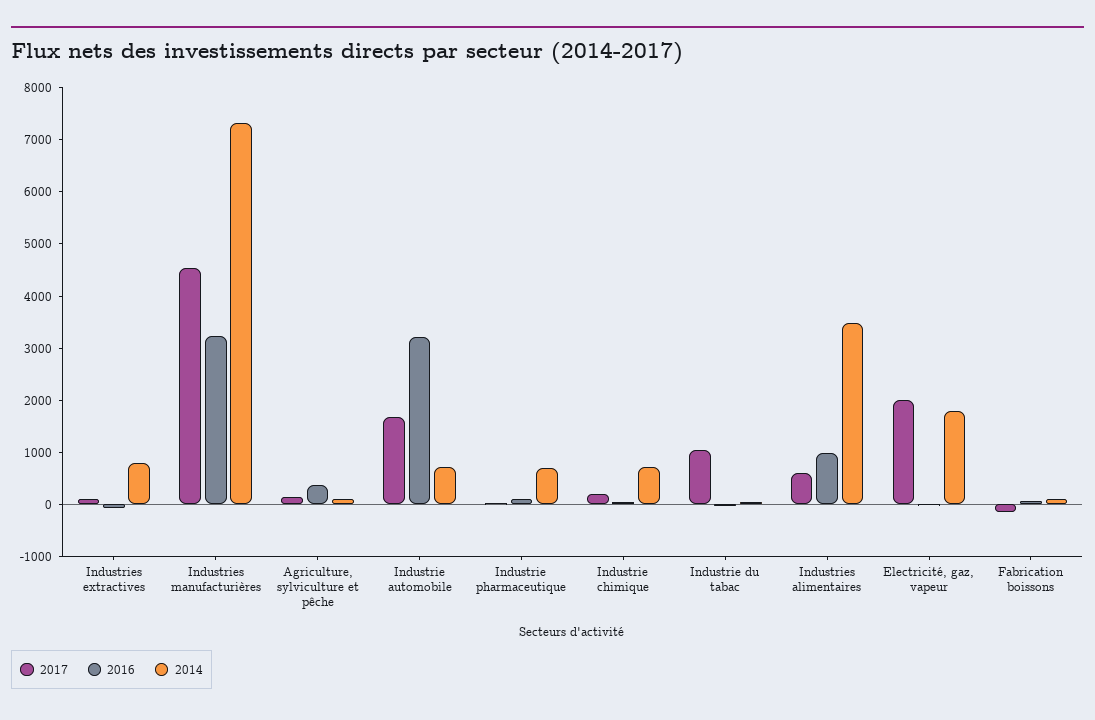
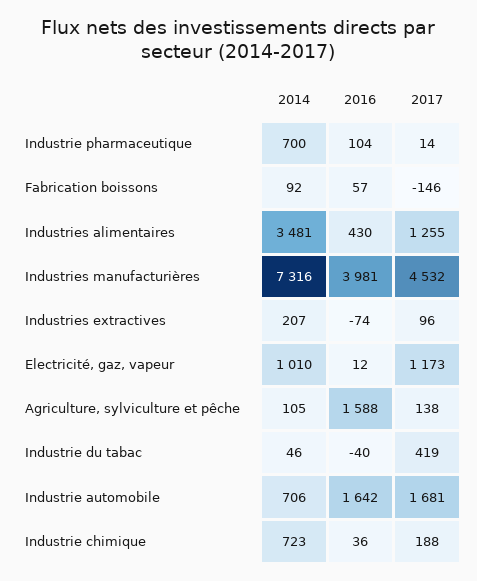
2014, Industries extractives: 800 -> 207
2016, Industries manufacturières: 3200 -> 3981
2016, Agriculture, sylviculture et pêche: 400 -> 1588
2016, Industrie automobile: 3200 -> 1642
2017, Industrie du tabac: 1000 -> 419
2017, Industries alimentaires: 600 -> 1255
2016, Industries alimentaires: 1000 -> 430
2017, Electricité, gaz, vapeur: 2000 -> 1173
2014, Electricité, gaz, vapeur: 1800 -> 1010

